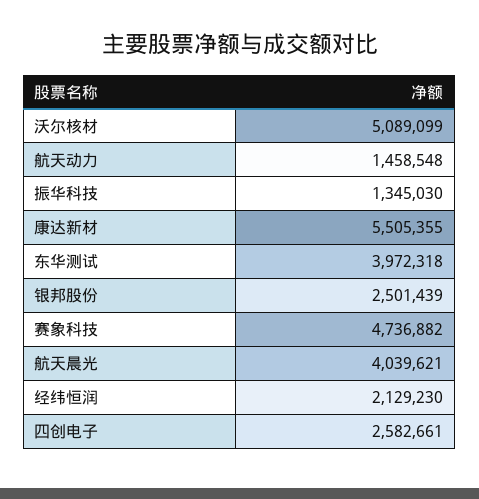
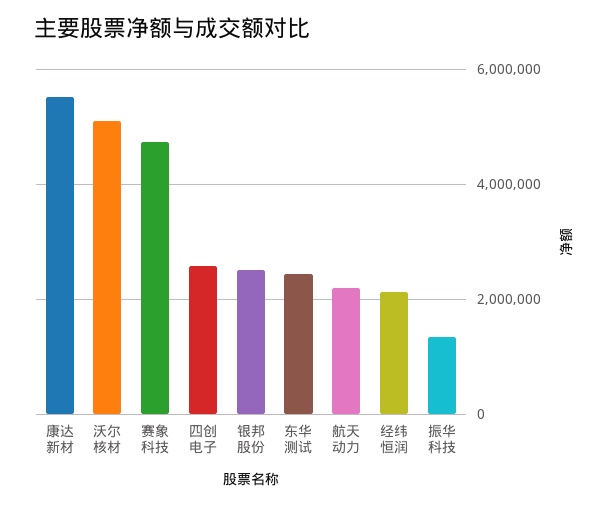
航天动力: 1458548 -> 2200000
东华测试: 3972318 -> 2400000
航天晨光: 4039621 -> none

